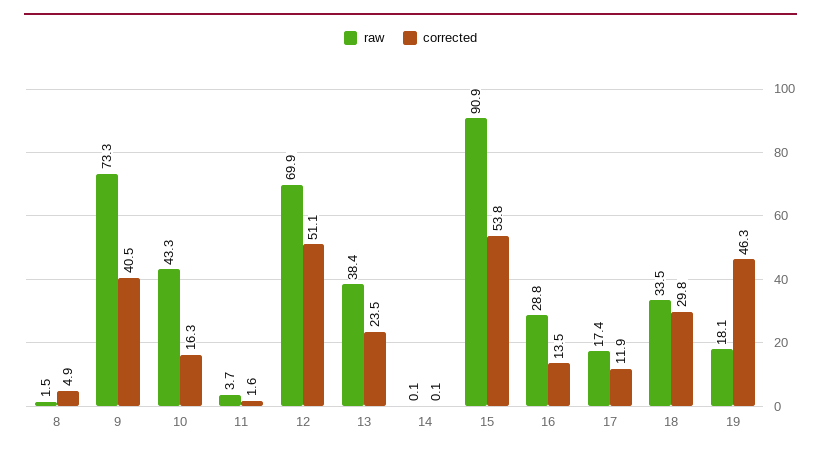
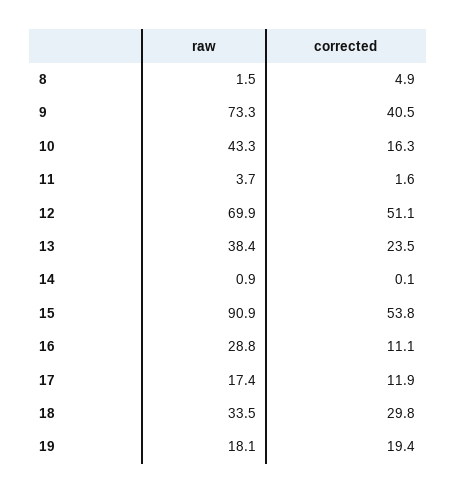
raw, 14: 0.1 -> 0.9
corrected, 16: 13.5 -> 11.1
corrected, 19: 46.3 -> 19.4

